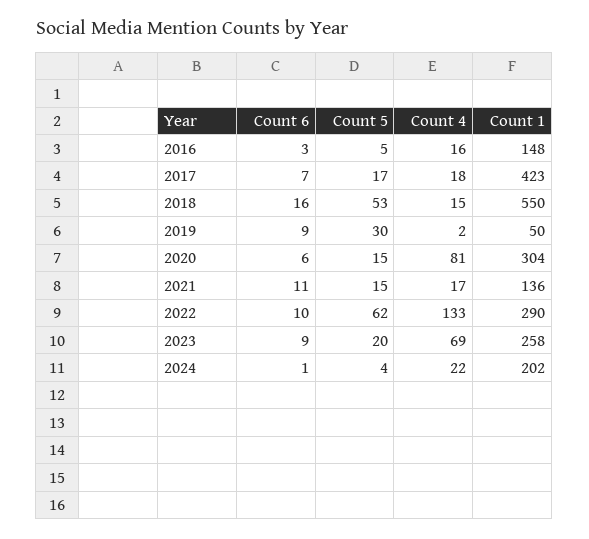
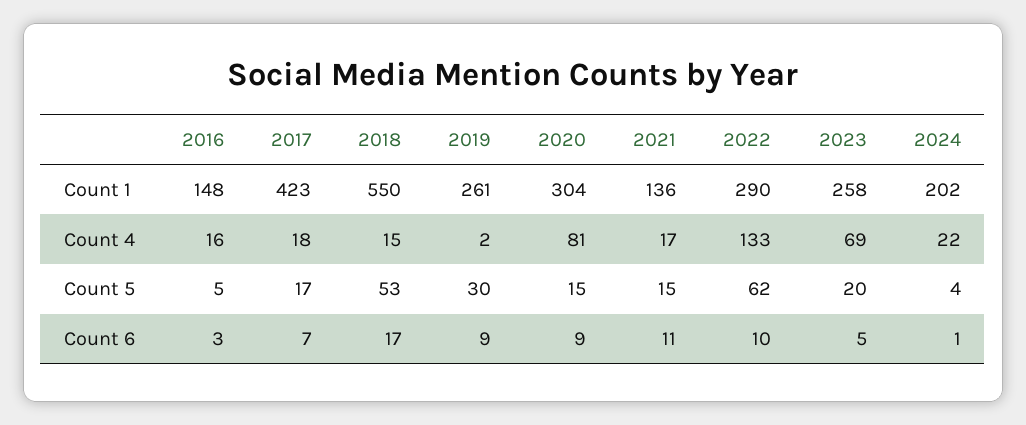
Count 6, 2018: 16 -> 17
Count 1, 2019: 50 -> 261
Count 6, 2020: 6 -> 9
Count 6, 2023: 9 -> 5

